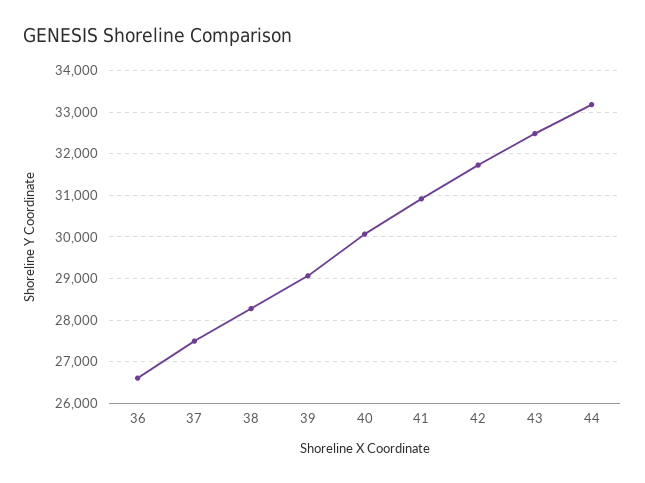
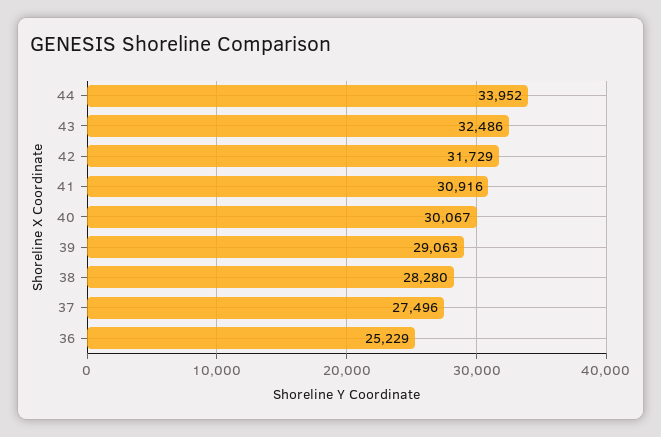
36: 26600 -> 25229
44: 33200 -> 33952

